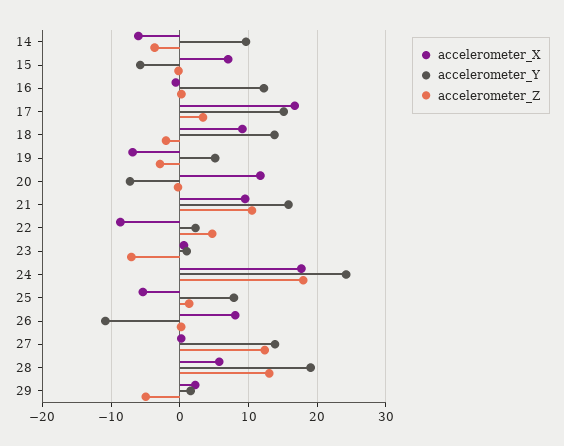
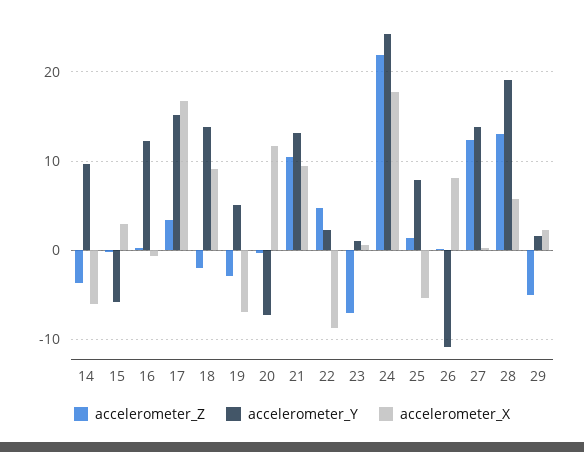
accelerometer_X, 15: 7 -> 3
accelerometer_Y, 21: 16 -> 13
accelerometer_Z, 24: 18 -> 22

